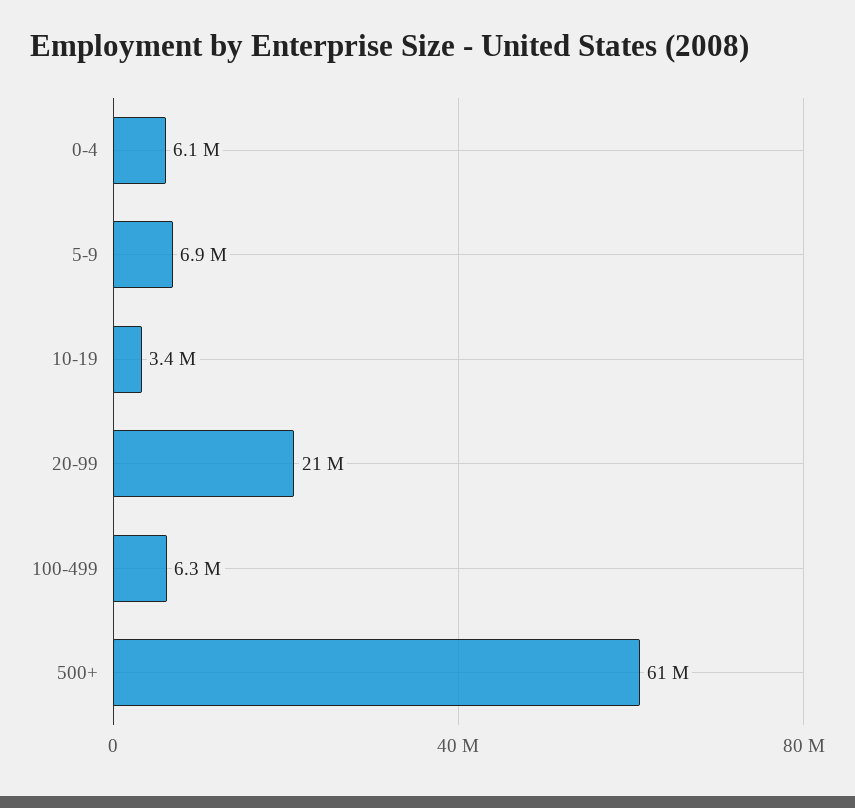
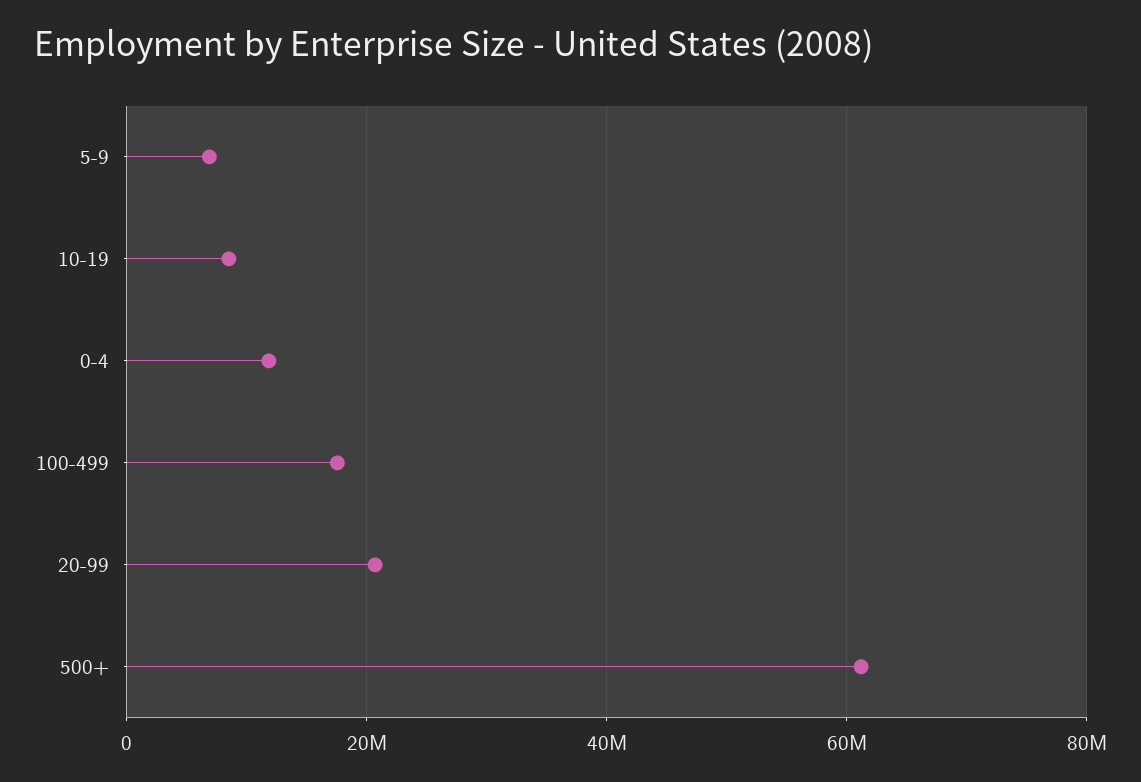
0-4: 6100000 -> 12000000
10-19: 3400000 -> 8000000
100-499: 6300000 -> 18000000

